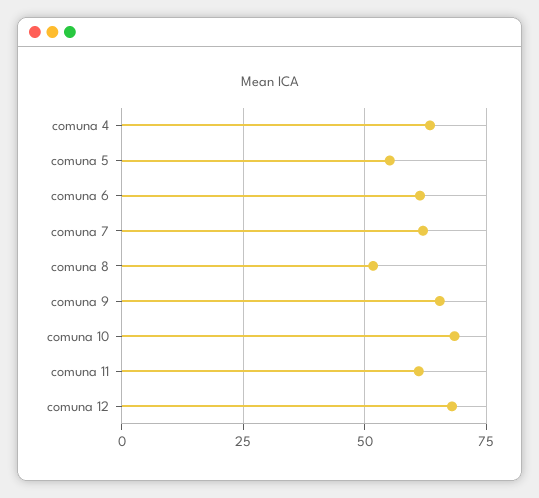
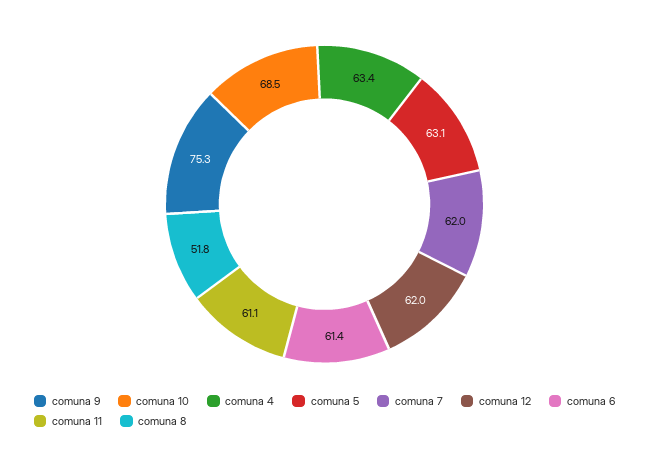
comuna 5: 55 -> 63.1
comuna 9: 65 -> 75.3
comuna 12: 67.5 -> 62

